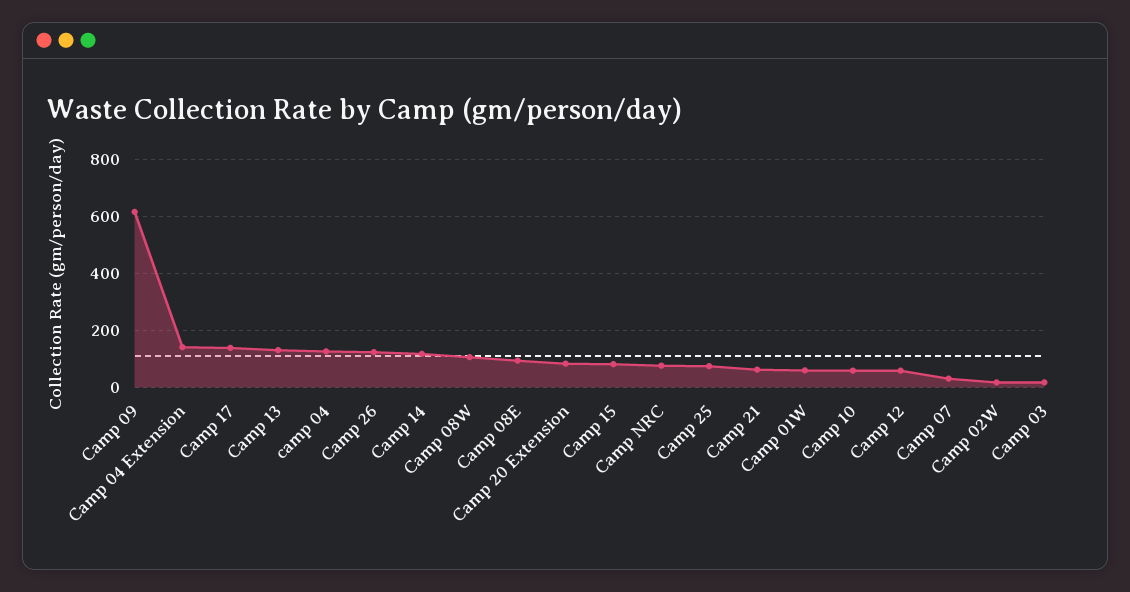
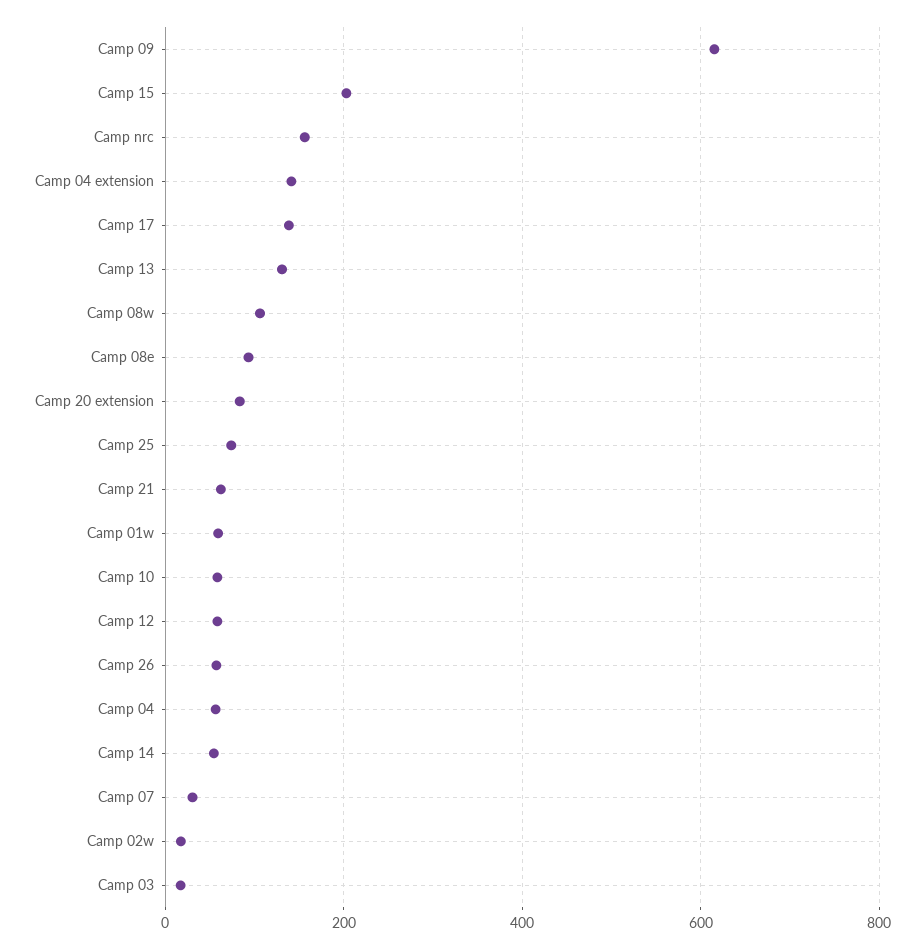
camp 04: 125 -> 60
Camp 26: 125 -> 60
Camp 14: 125 -> 60
Camp 15: 75 -> 200
Camp NRC: 75 -> 160

